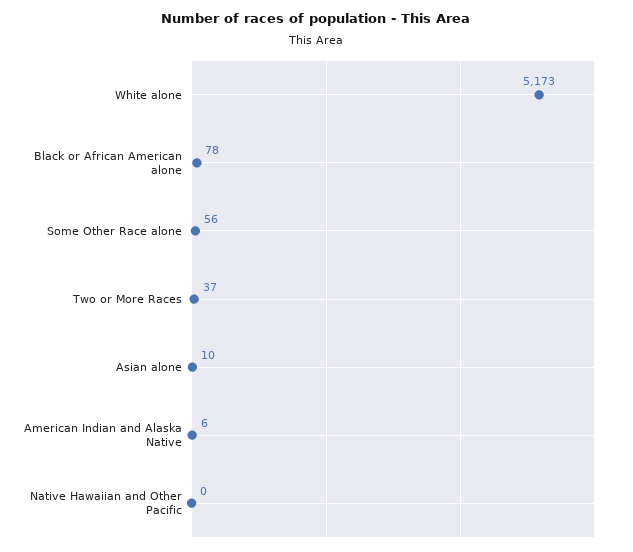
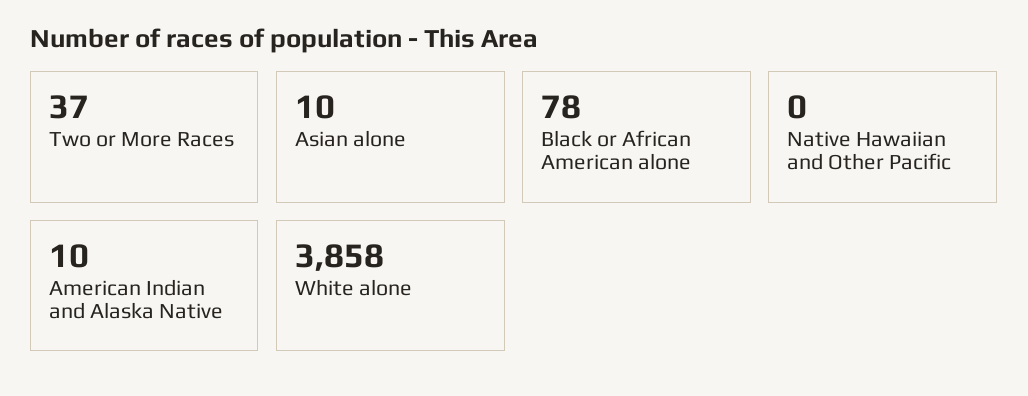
White alone: 5173 -> 3858
Some Other Race alone: 56 -> none
American Indian and Alaska Native: 6 -> 10

